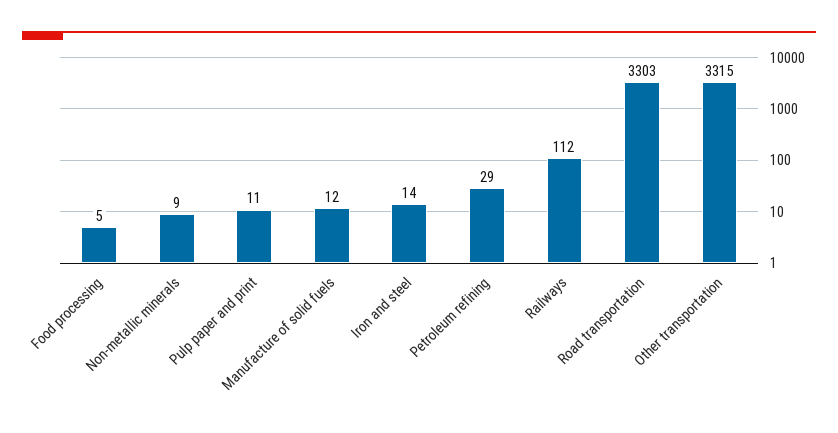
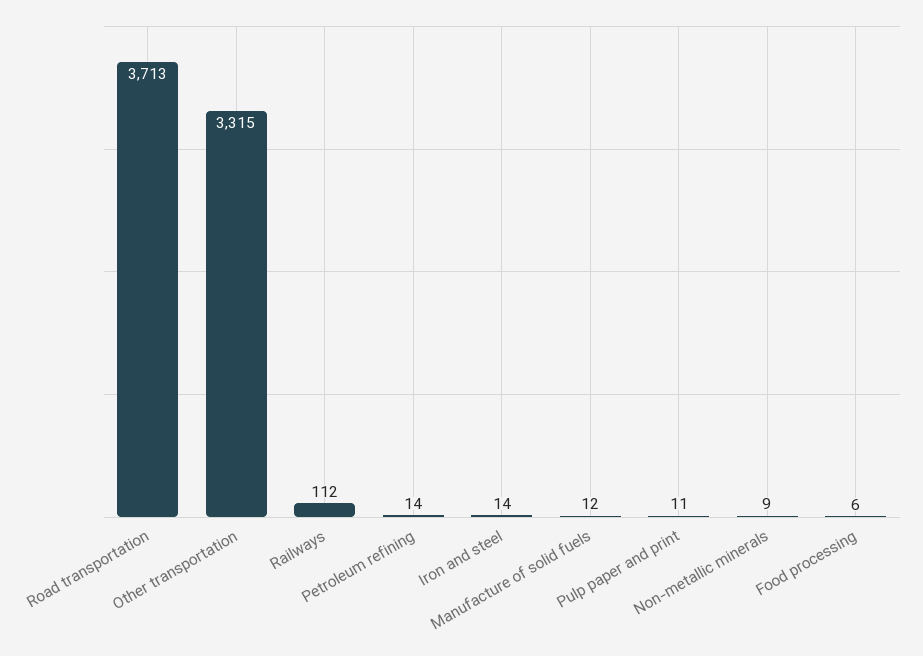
Food processing: 5 -> 6
Petroleum refining: 29 -> 14
Road transportation: 3303 -> 3713

